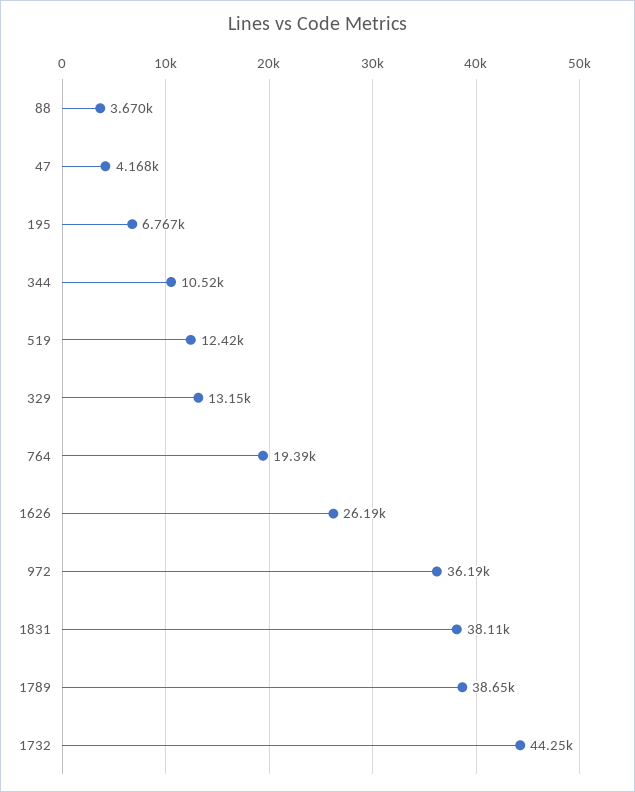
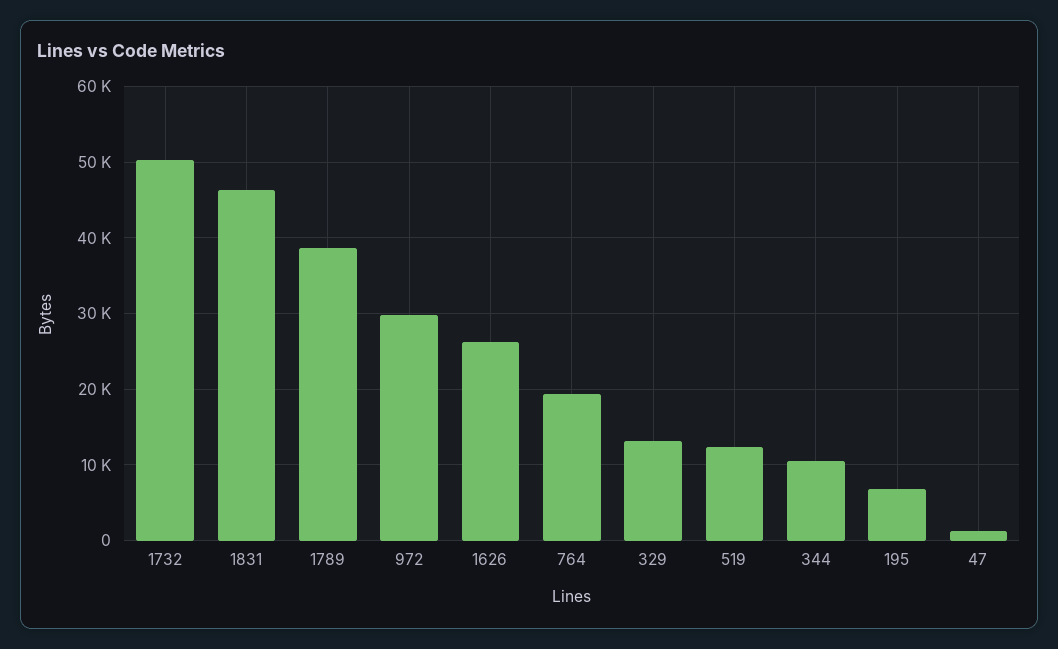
88: 3670 -> none
47: 4168 -> 1000
972: 36190 -> 30000
1831: 38110 -> 46000
1732: 44250 -> 50000

